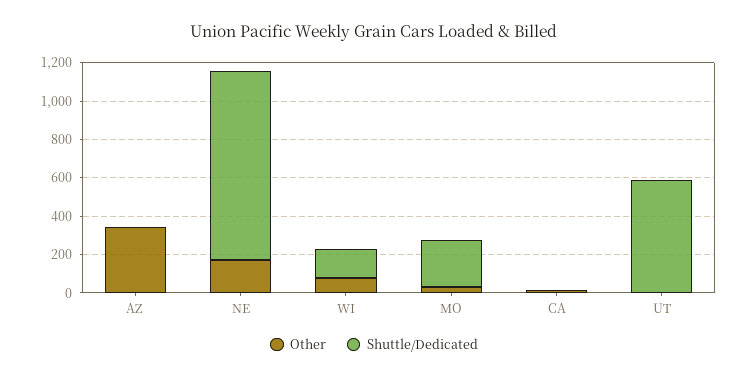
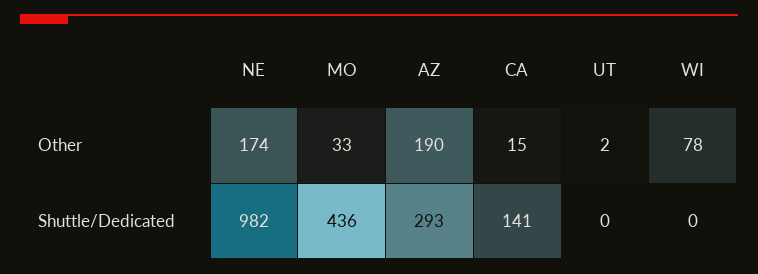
Other, AZ: 350 -> 190
Shuttle/Dedicated, AZ: 0 -> 293
Shuttle/Dedicated, WI: 150 -> 0
Shuttle/Dedicated, MO: 250 -> 436
Shuttle/Dedicated, CA: 0 -> 141
Shuttle/Dedicated, UT: 600 -> 0

